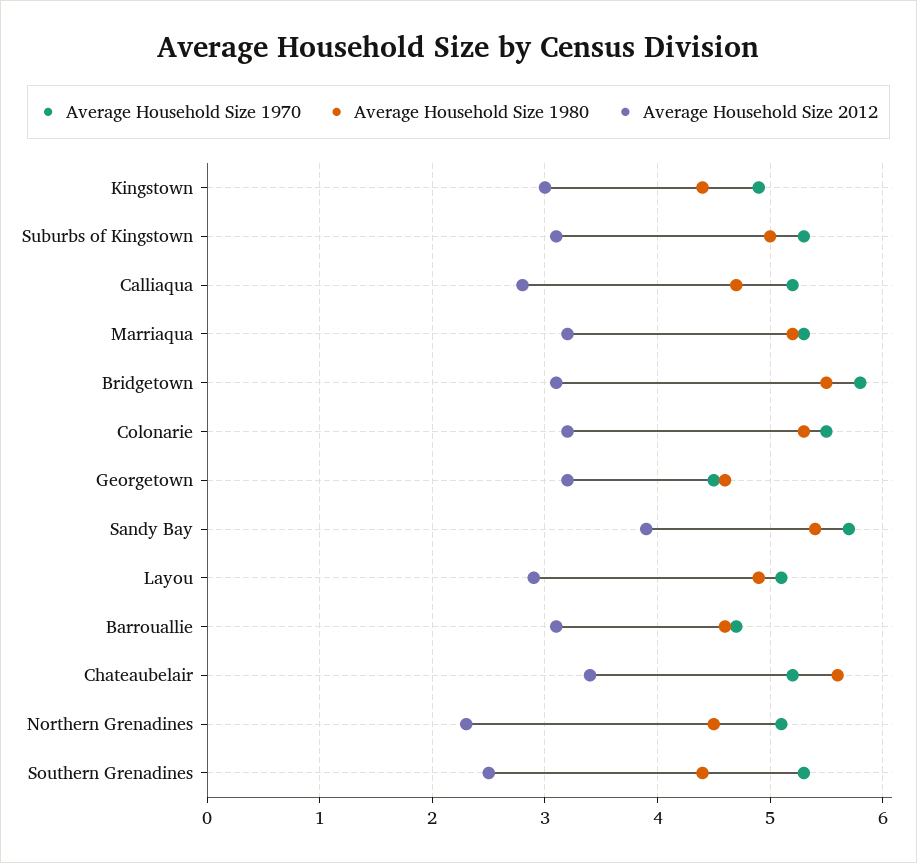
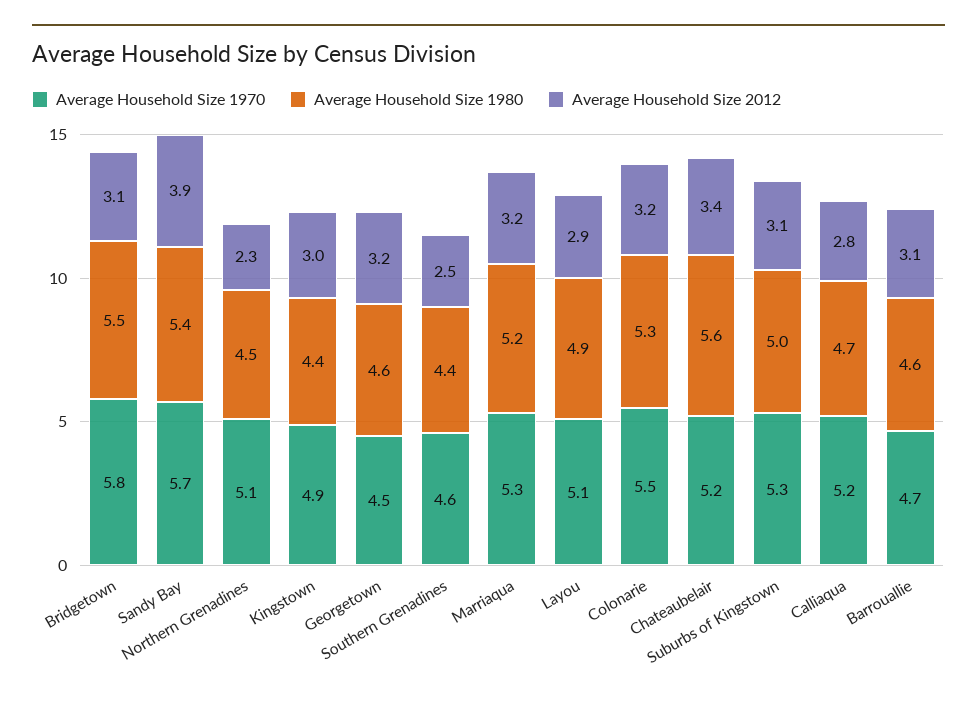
Average Household Size 1970, Southern Grenadines: 5.3 -> 4.6

